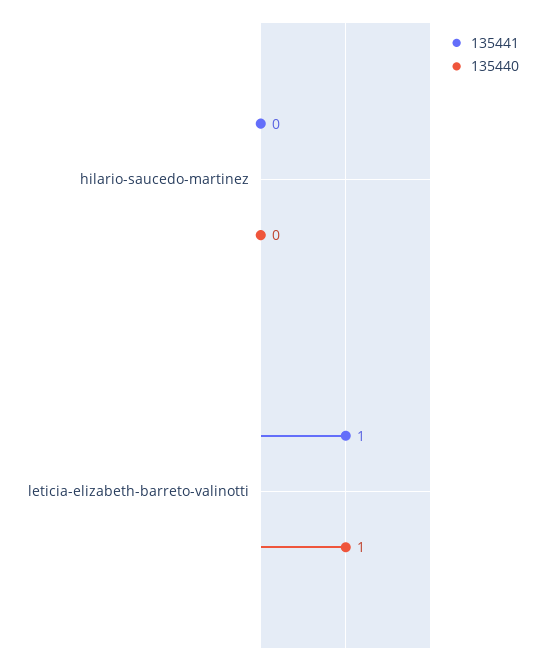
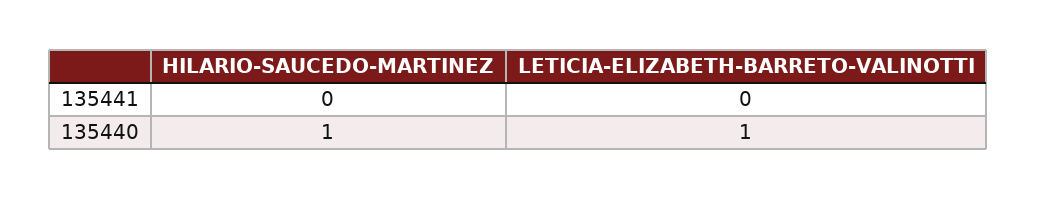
135440, hilario-saucedo-martinez: 0 -> 1
135441, leticia-elizabeth-barreto-valinotti: 1 -> 0

